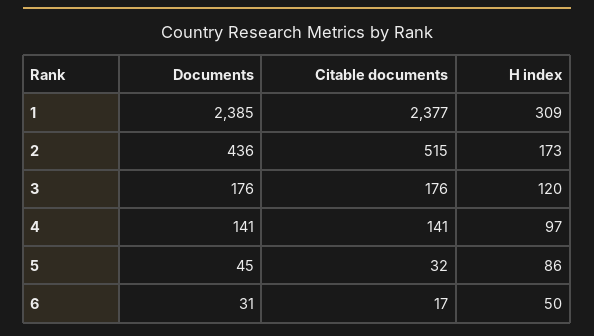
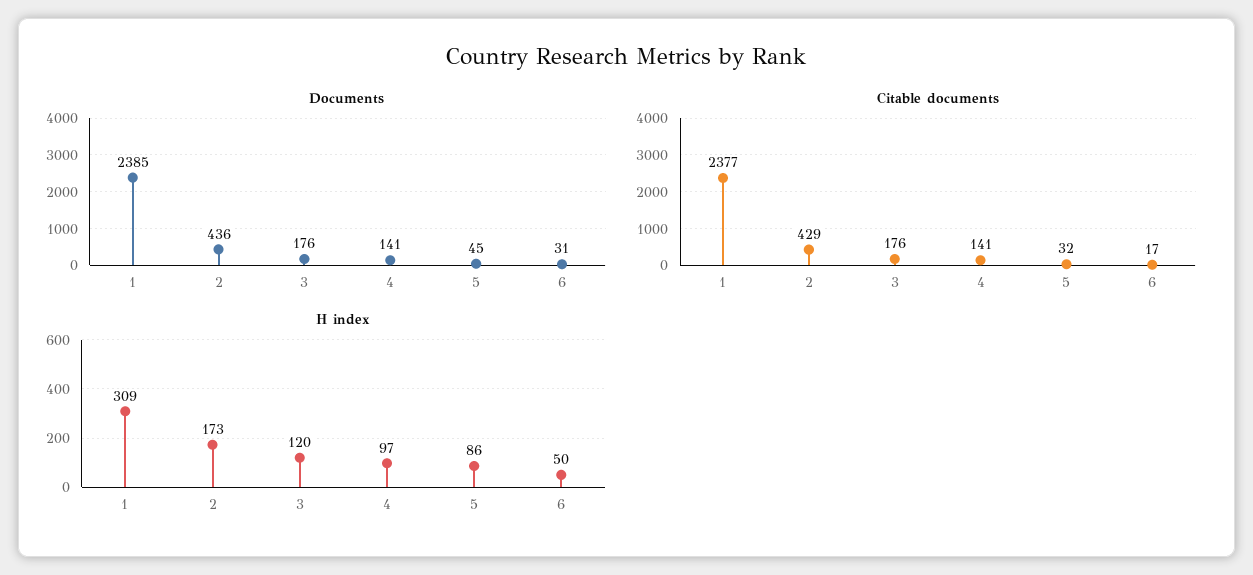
Citable documents, 2: 515 -> 429

